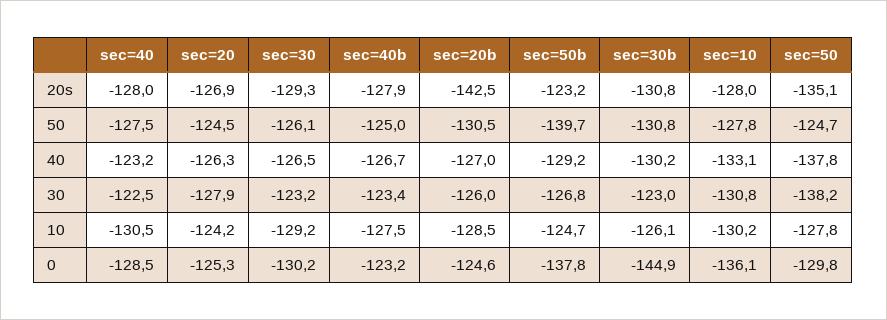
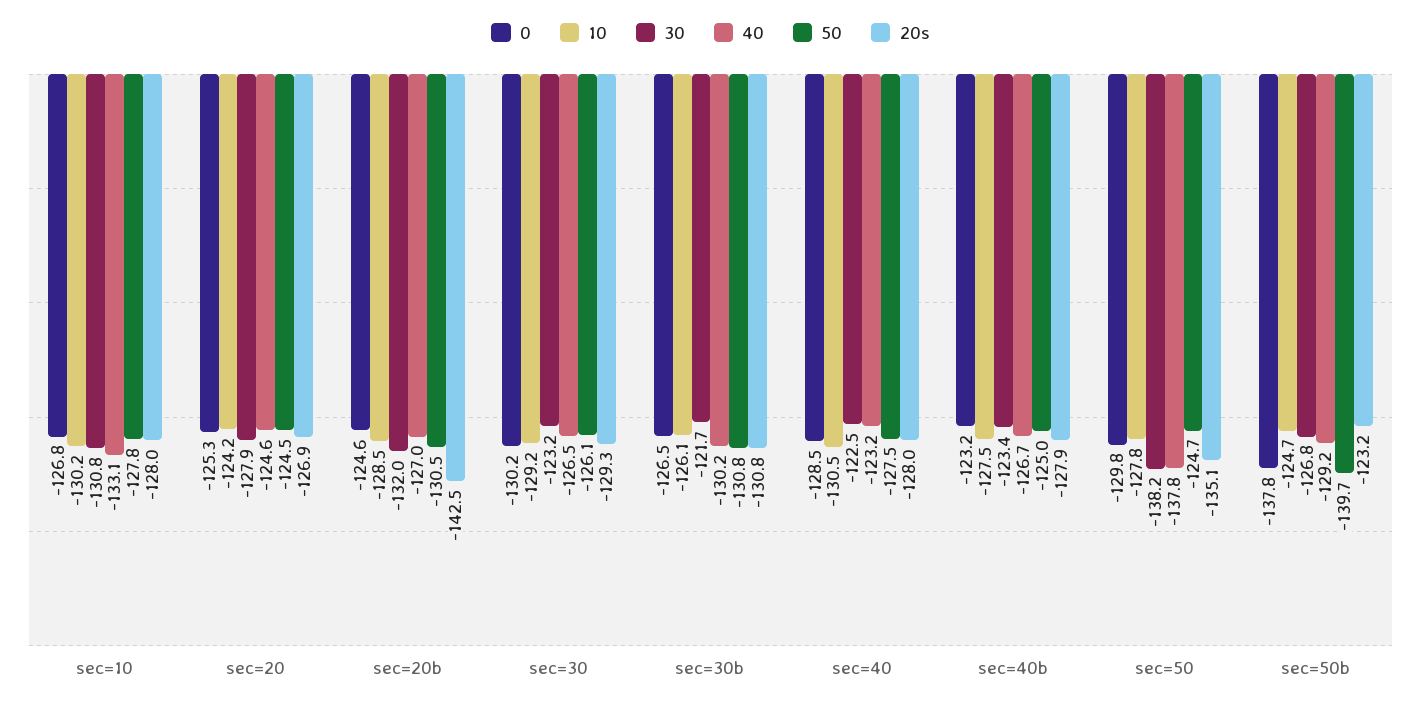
40, sec=20: -126.3 -> -124.6
30, sec=20b: -126 -> -132
30, sec=30b: -123 -> -121.7
0, sec=30b: -144.9 -> -126.5
0, sec=10: -136.1 -> -126.8

